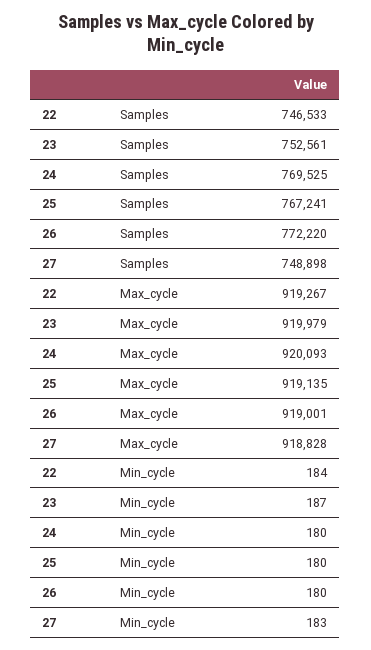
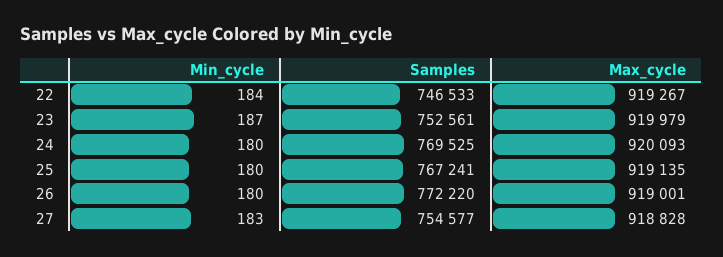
27, Samples: 748898 -> 754577

